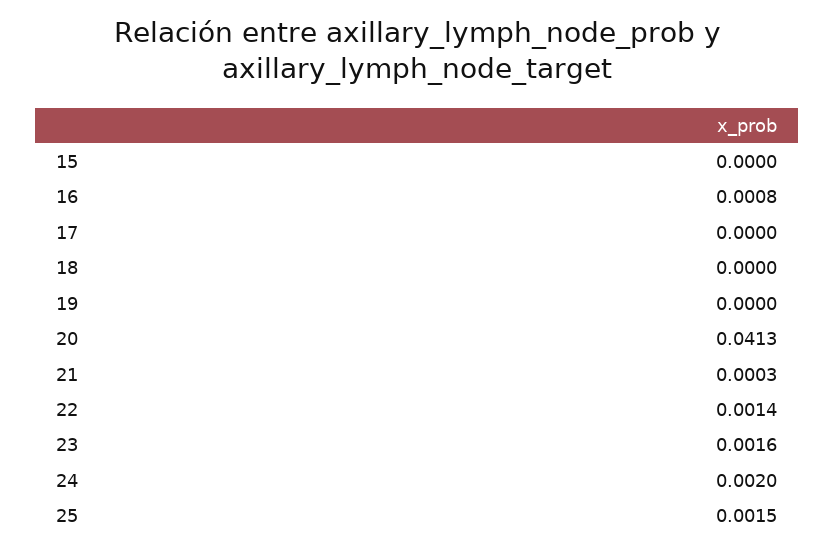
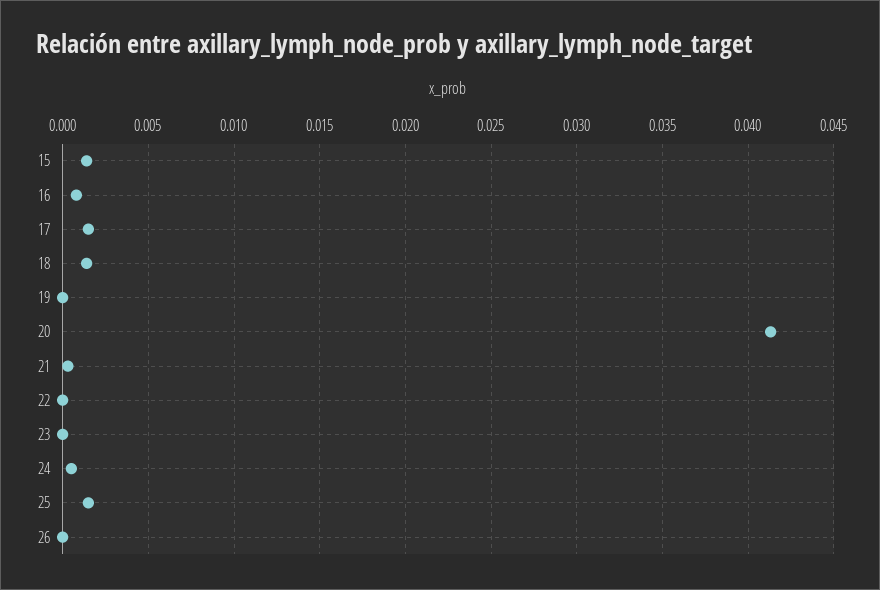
15: 0 -> 0.0015
17: 0 -> 0.0015
18: 0 -> 0.0015
22: 0.0014 -> 0
23: 0.0016 -> 0
24: 0.002 -> 0.0005
26: none -> 0

